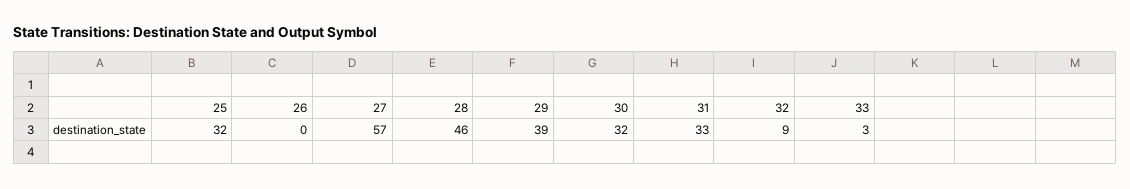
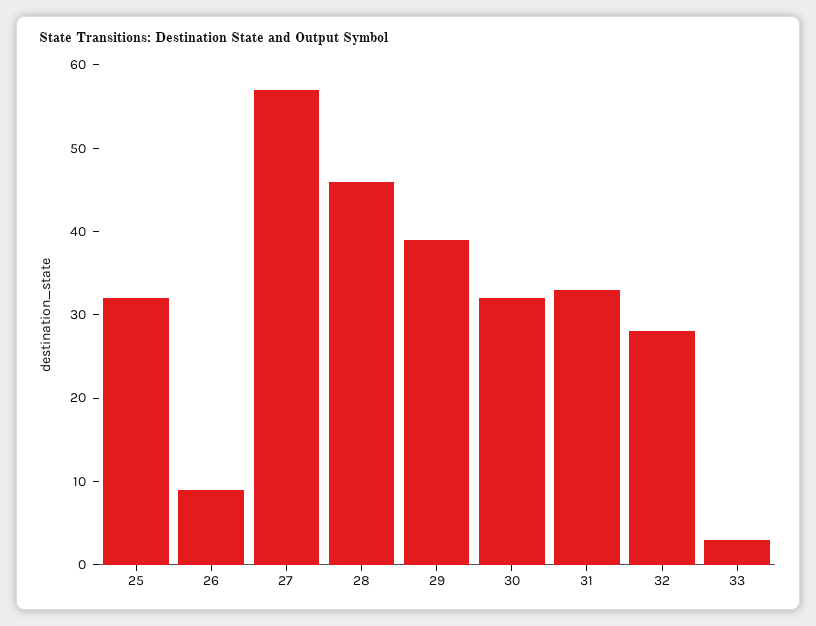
26: 0 -> 9
32: 9 -> 28

